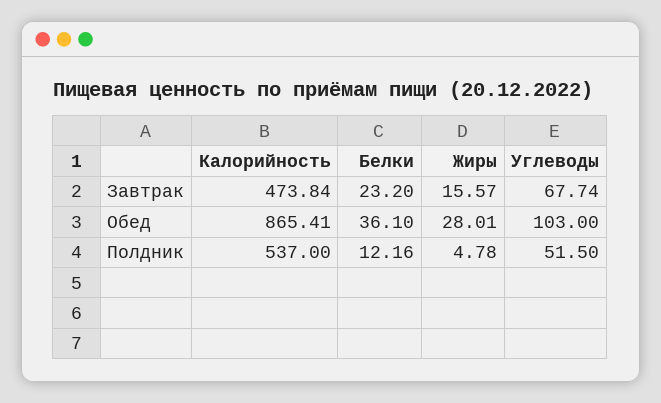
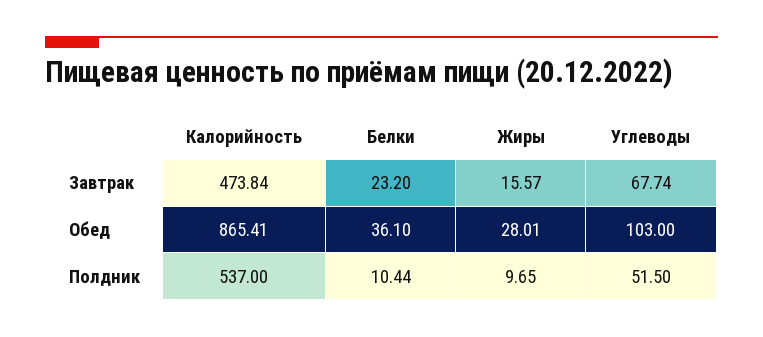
Белки, Полдник: 12.16 -> 10.44
Жиры, Полдник: 4.78 -> 9.65

